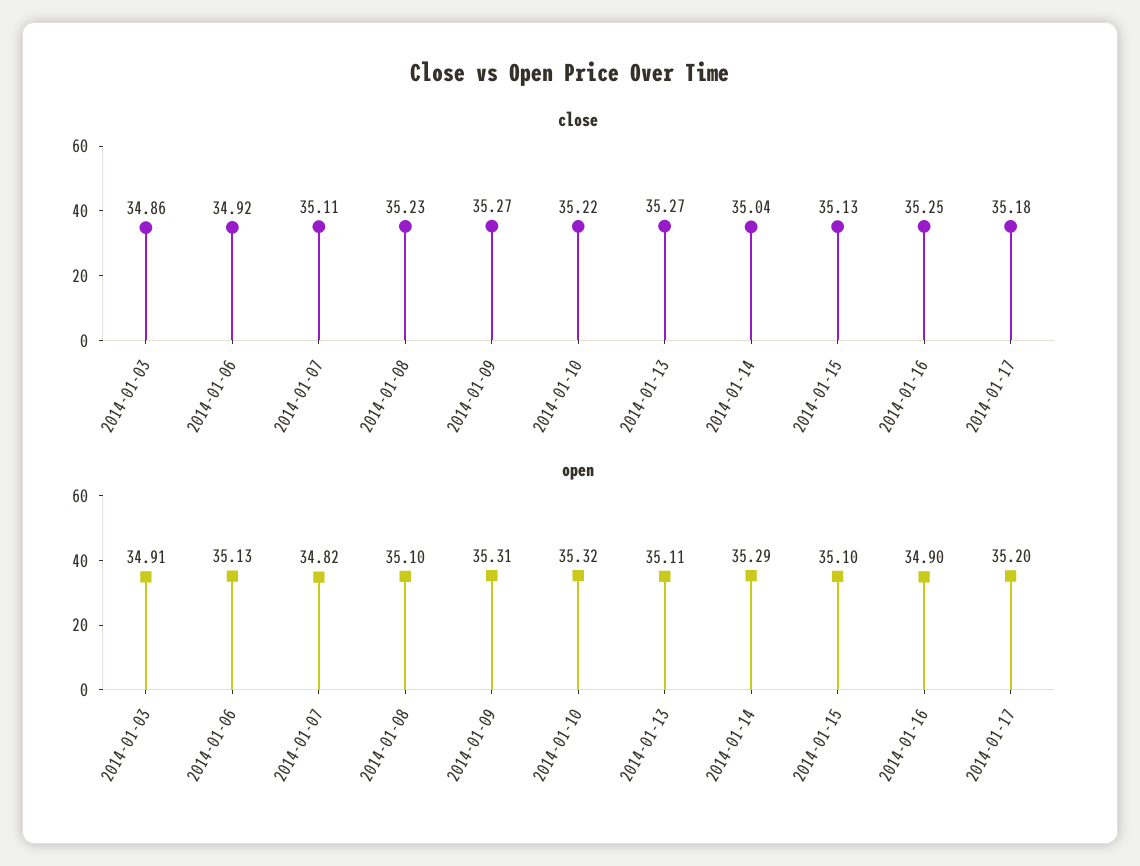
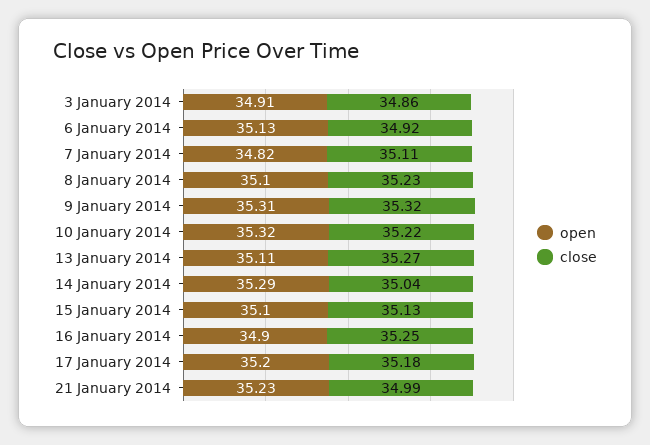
close, 2014-01-09: 35.27 -> 35.32
open, 21 January 2014: none -> 35.23
close, 21 January 2014: none -> 34.99

